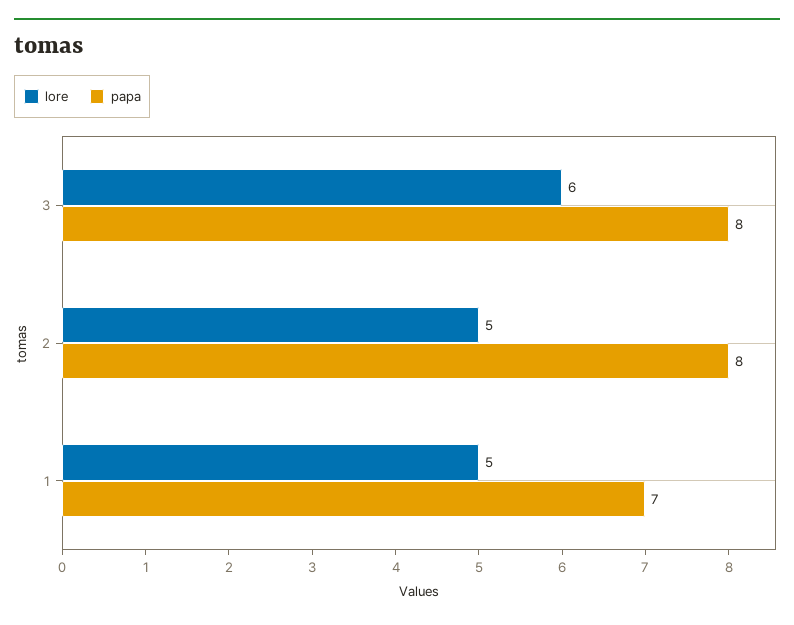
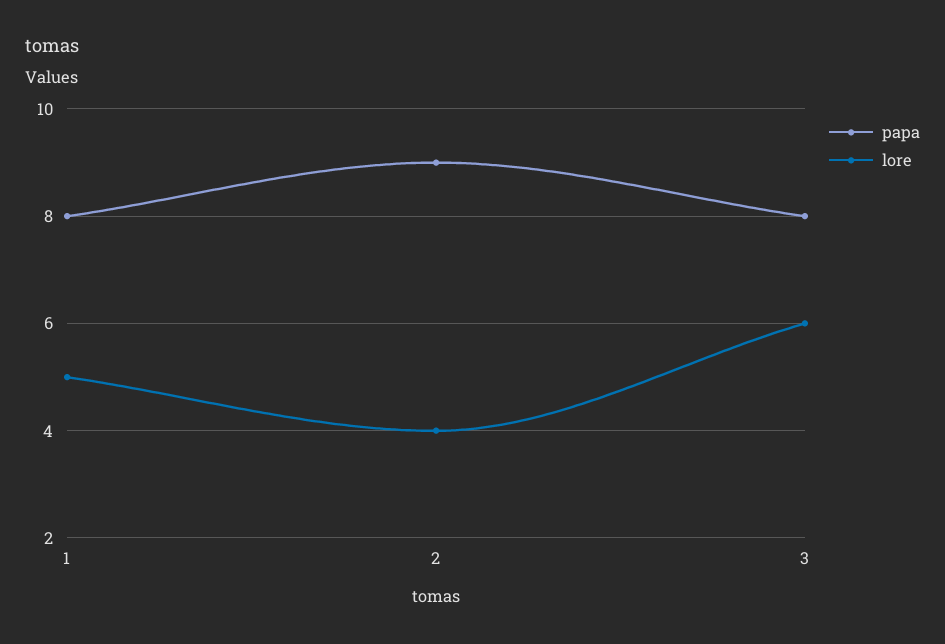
lore, 2: 5 -> 4
papa, 2: 8 -> 9
papa, 1: 7 -> 8

